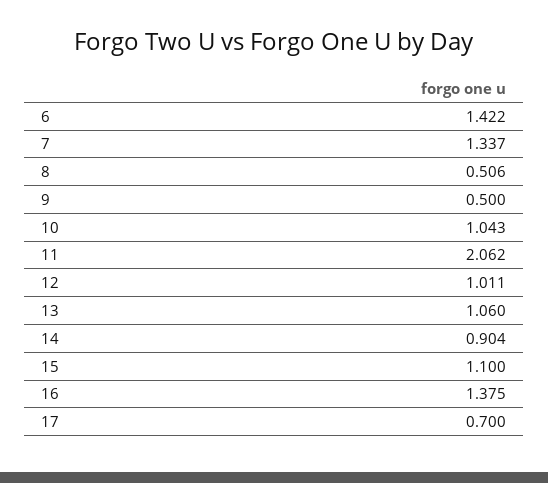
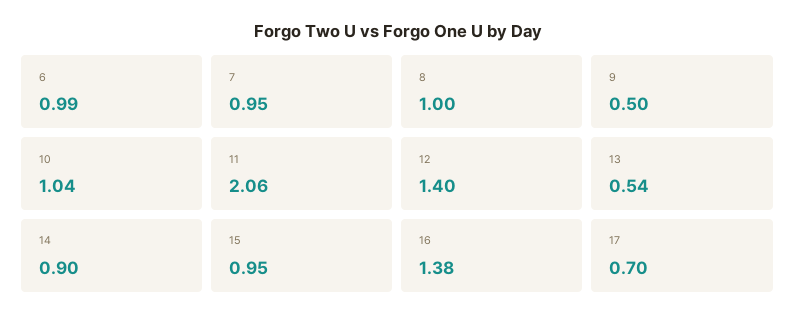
6: 1.422 -> 0.99
7: 1.337 -> 0.95
8: 0.506 -> 1
12: 1.011 -> 1.4
13: 1.06 -> 0.54
15: 1.1 -> 0.95

